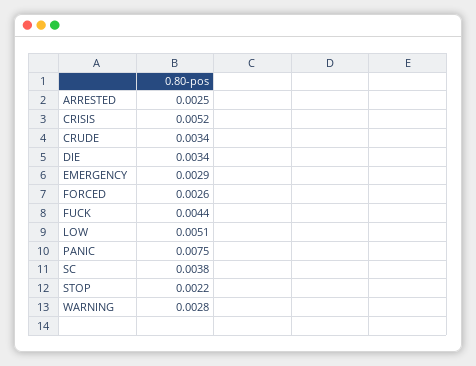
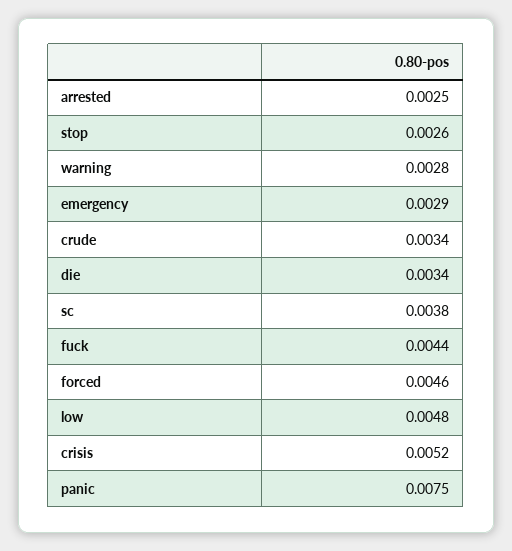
FORCED: 0.0026 -> 0.0046
LOW: 0.0051 -> 0.0048
STOP: 0.0022 -> 0.0026

